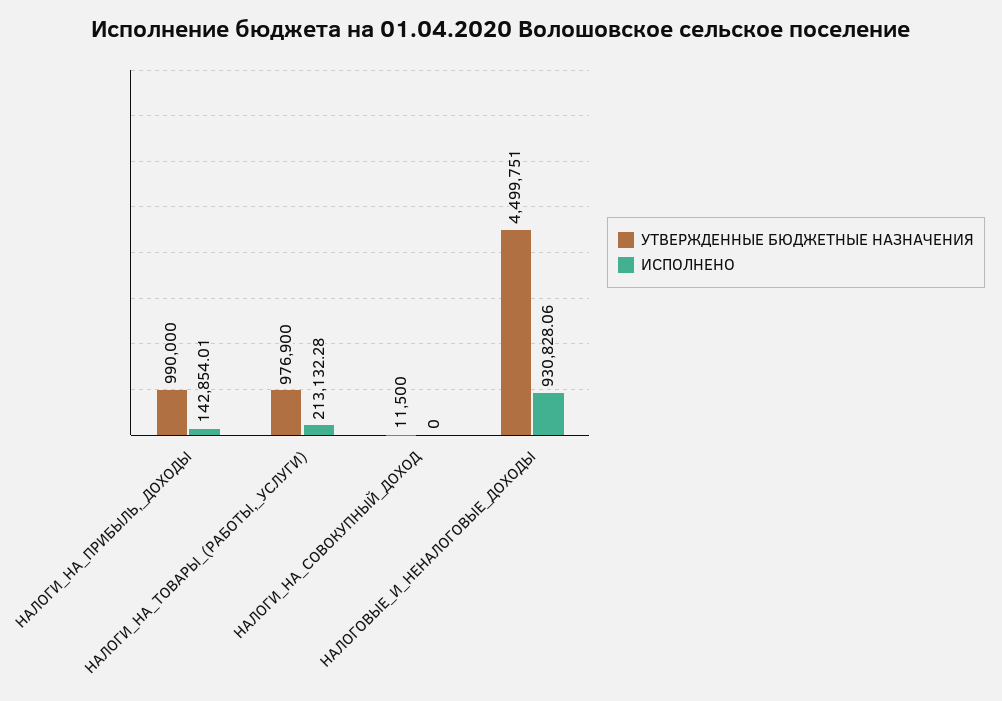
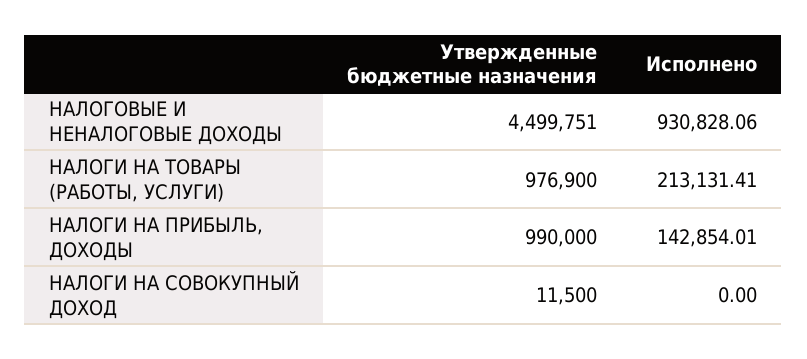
ИСПОЛНЕНО, НАЛОГИ_НА_ТОВАРЫ_(РАБОТЫ,_УСЛУГИ): 213132.28 -> 213131.41

